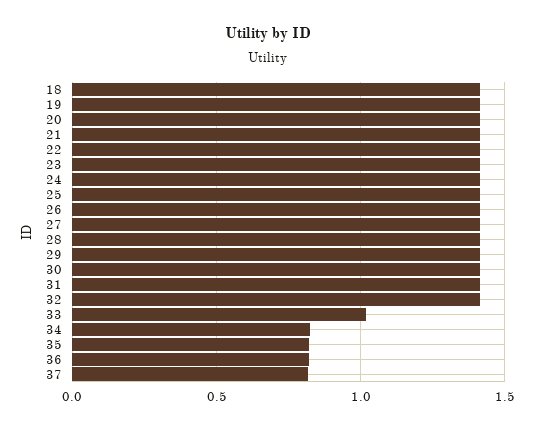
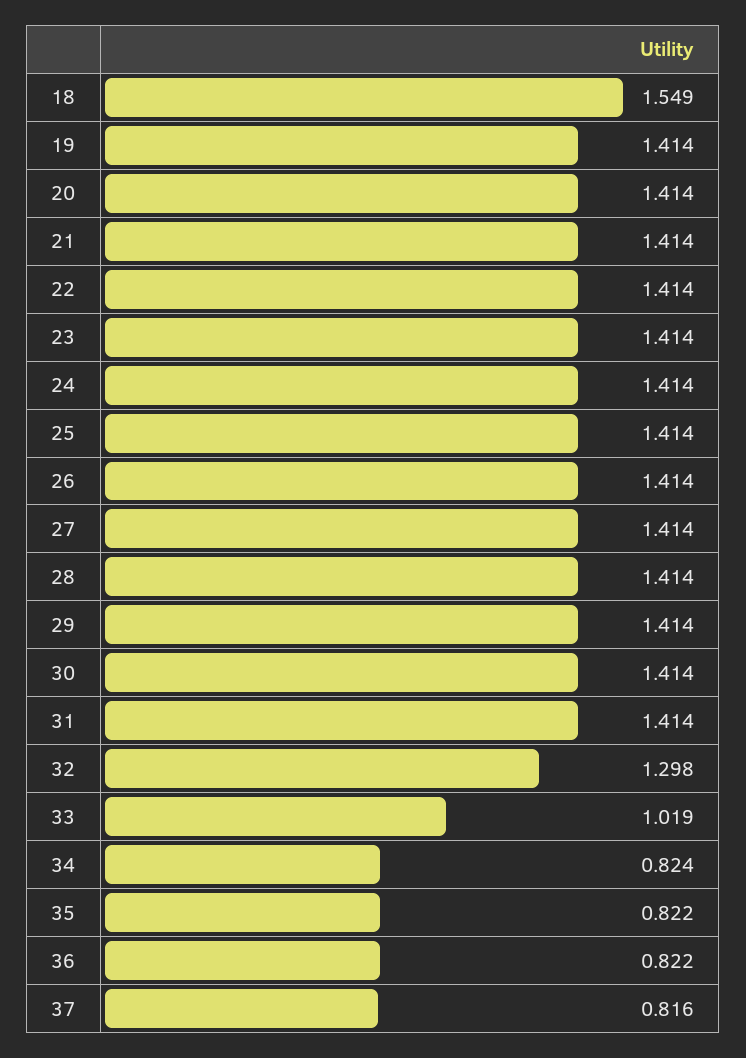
18: 1.4 -> 1.549
32: 1.4 -> 1.298

